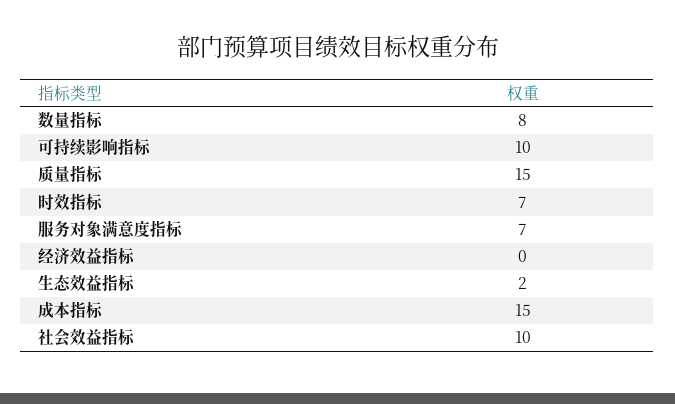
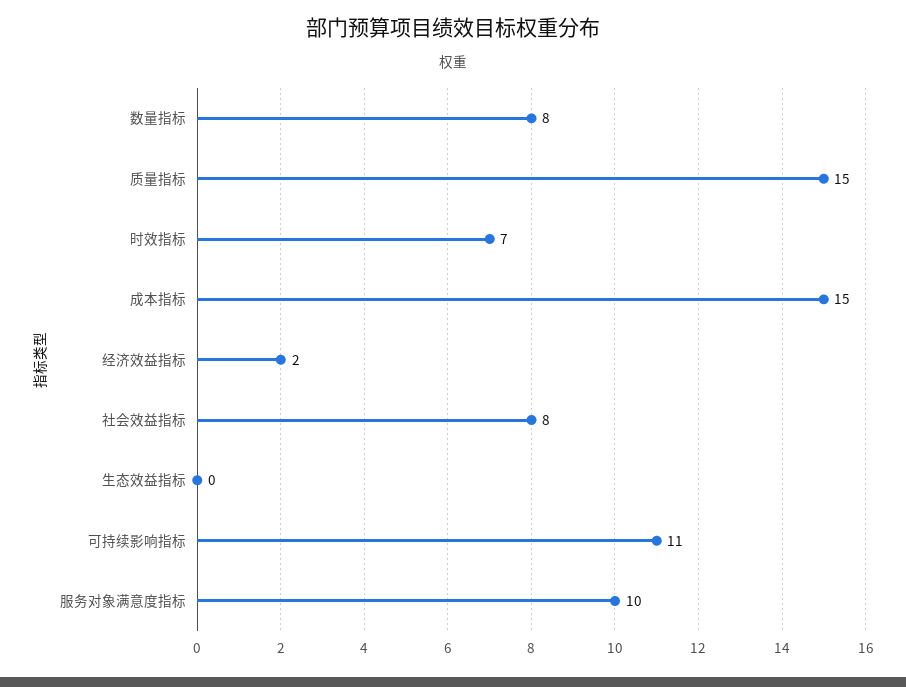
可持续影响指标: 10 -> 11
服务对象满意度指标: 7 -> 10
经济效益指标: 0 -> 2
生态效益指标: 2 -> 0
社会效益指标: 10 -> 8

